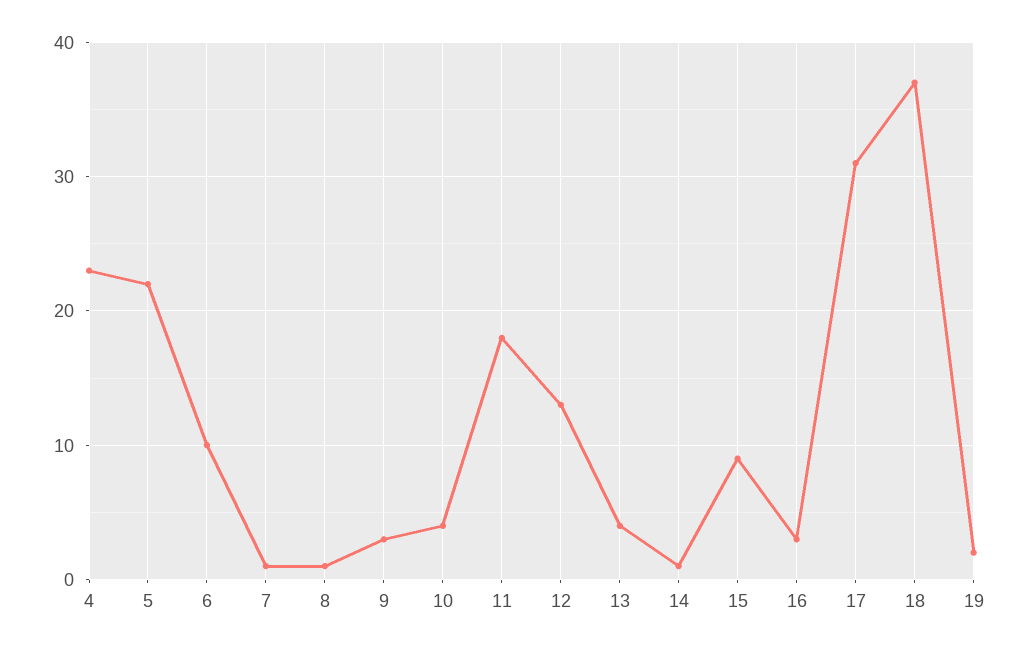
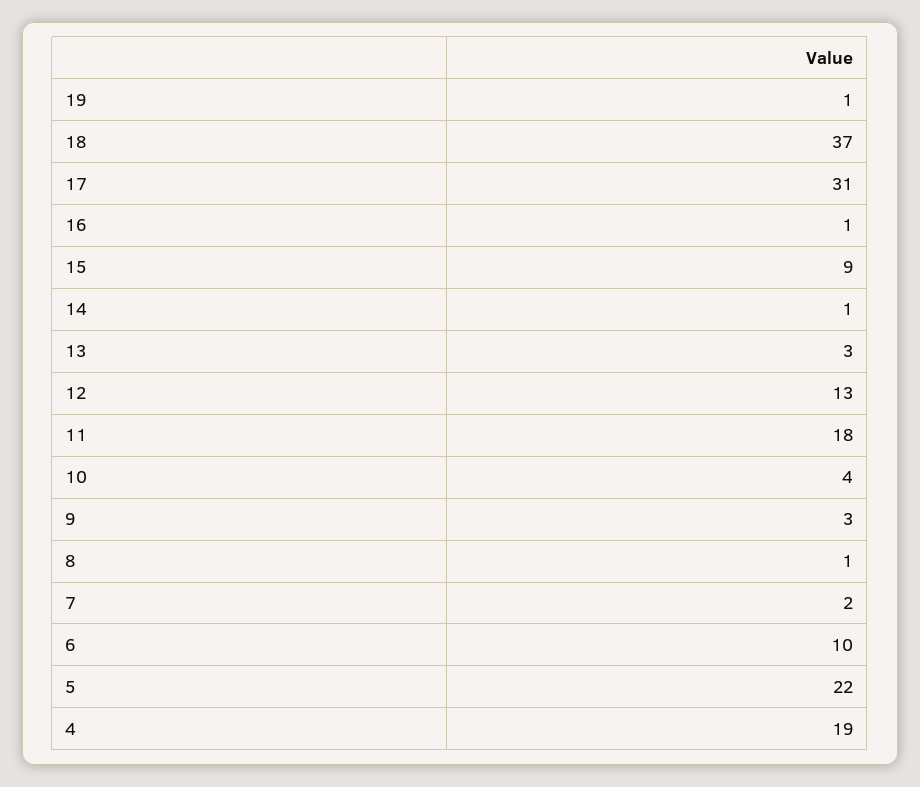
4: 23 -> 19
7: 1 -> 2
13: 4 -> 3
16: 3 -> 1
19: 2 -> 1

